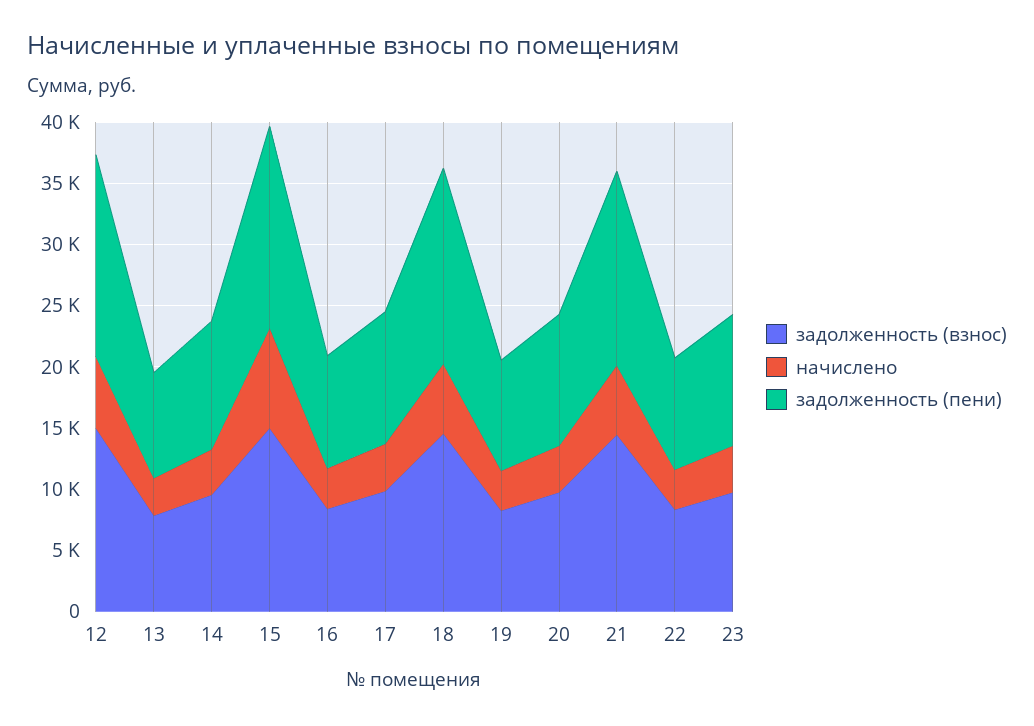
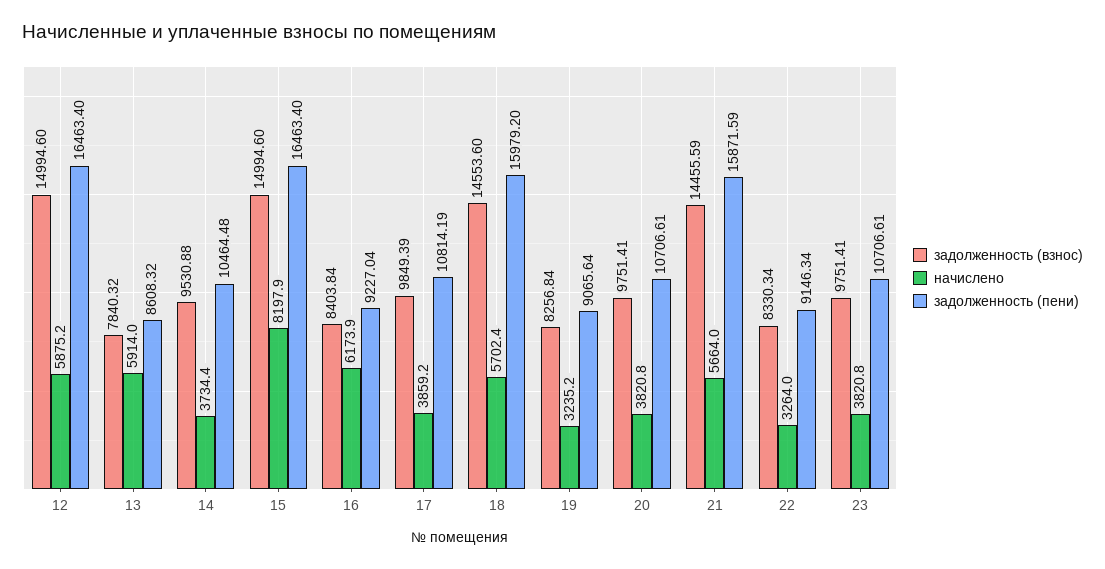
начислено, 13: 3000 -> 5914
начислено, 16: 3000 -> 6173.9

